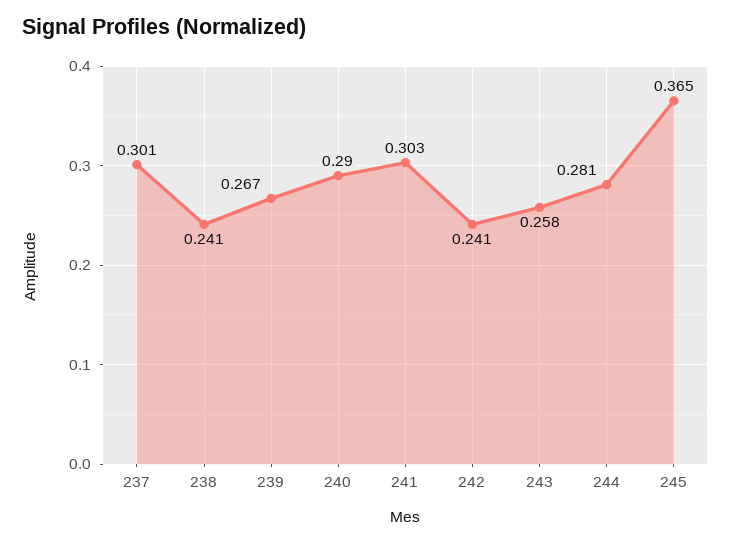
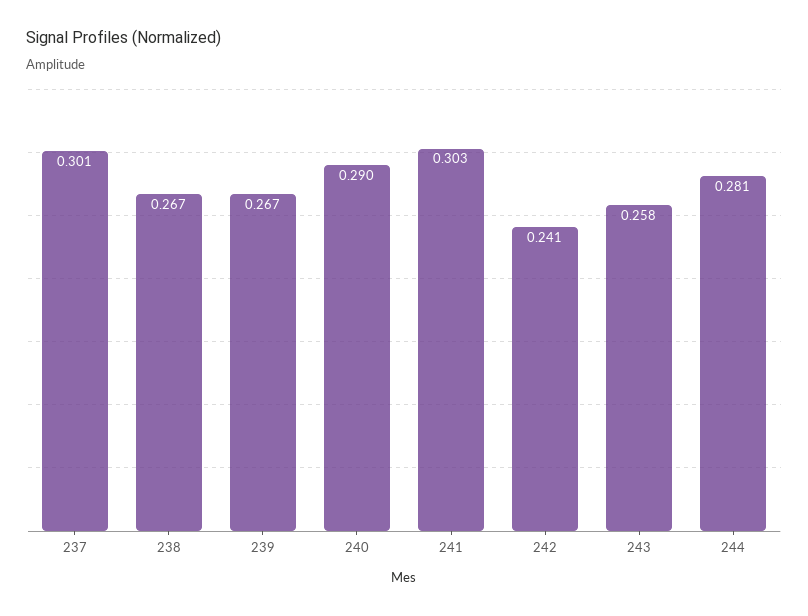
238: 0.241 -> 0.267
245: 0.365 -> none

